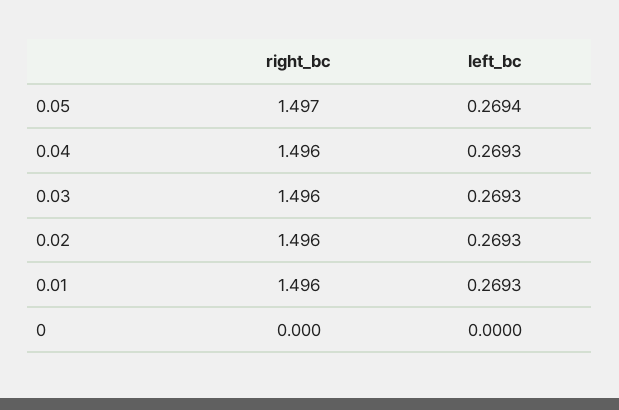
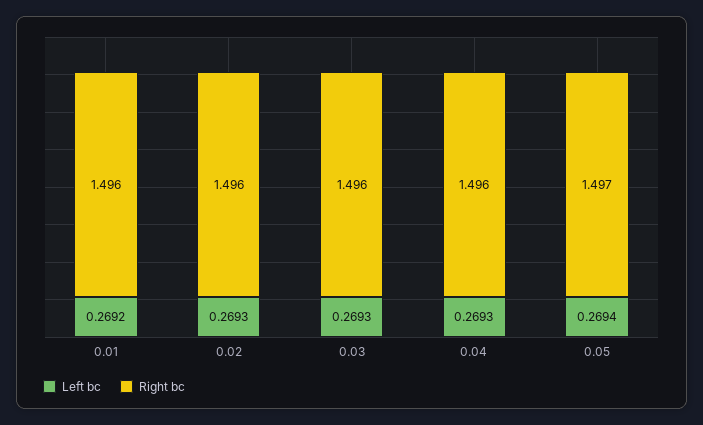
left_bc, 0.01: 0.2693 -> 0.2692
right_bc, 0: 0 -> none
left_bc, 0: 0 -> none

